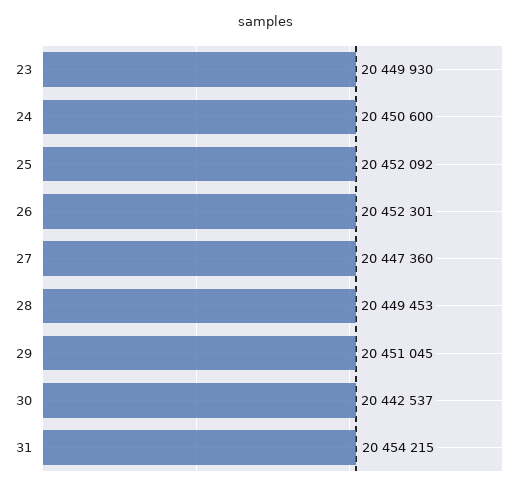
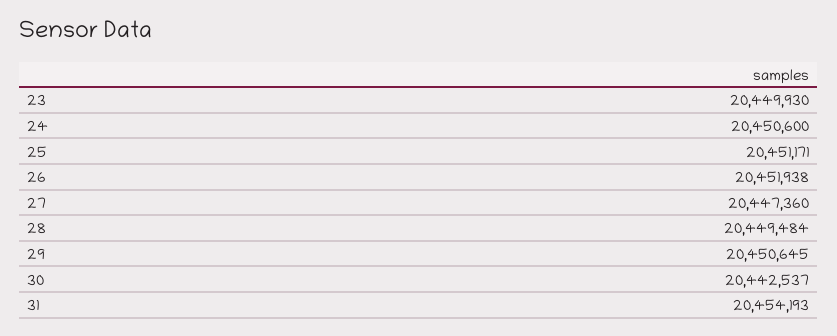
25: 20452092 -> 20451171
26: 20452301 -> 20451938
28: 20449453 -> 20449484
29: 20451045 -> 20450645
31: 20454215 -> 20454193

